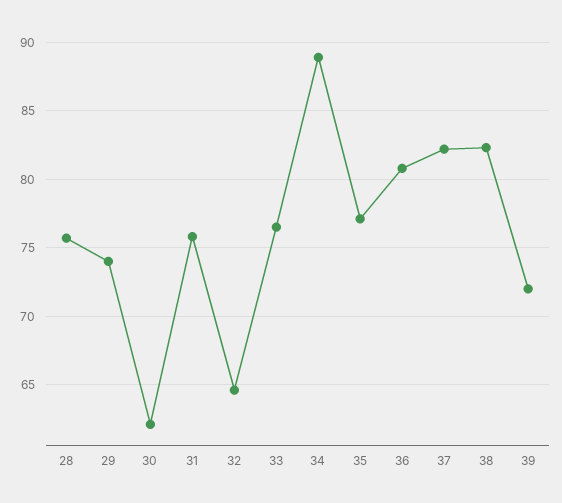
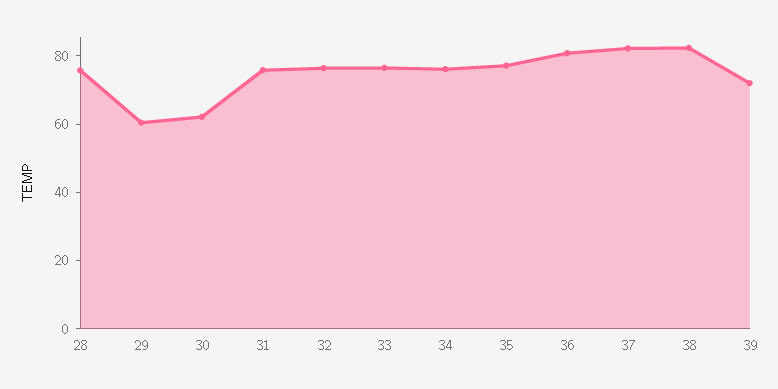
29: 74 -> 60
32: 64.5 -> 75
34: 89 -> 75

